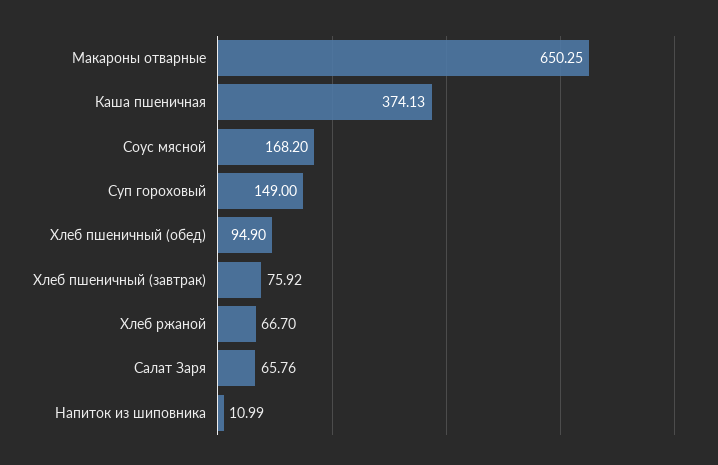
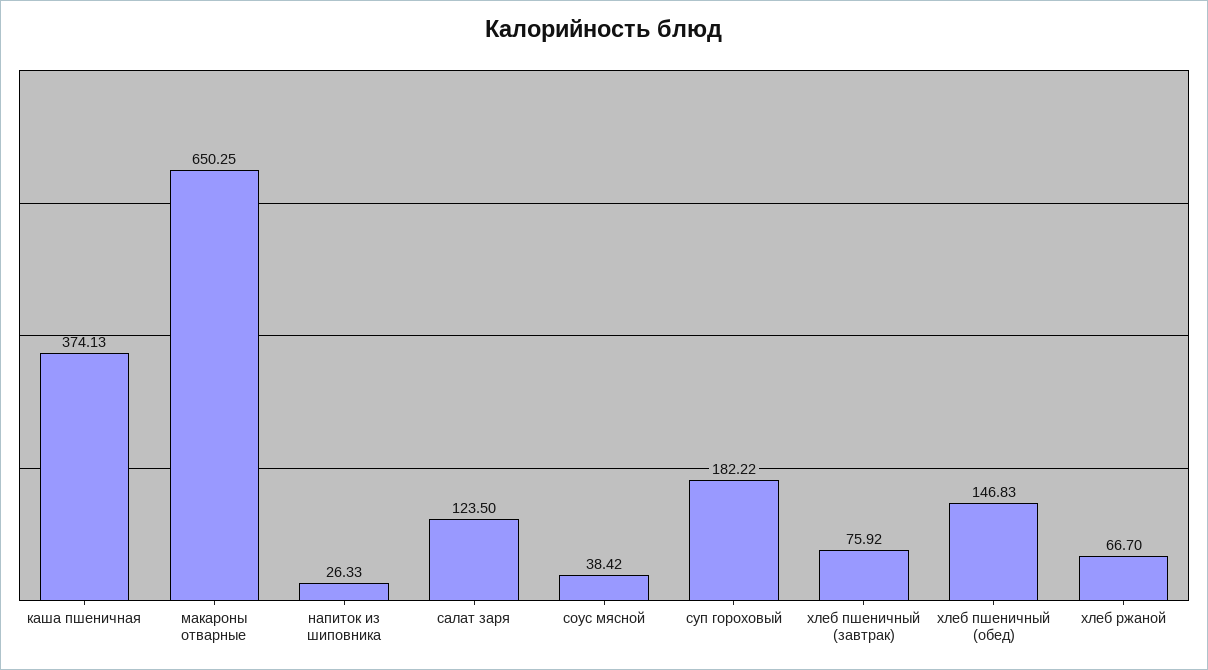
Соус мясной: 168.2 -> 38.42
Суп гороховый: 149 -> 182.22
Хлеб пшеничный (обед): 94.9 -> 146.83
Салат Заря: 65.76 -> 123.5
Напиток из шиповника: 10.99 -> 26.33

